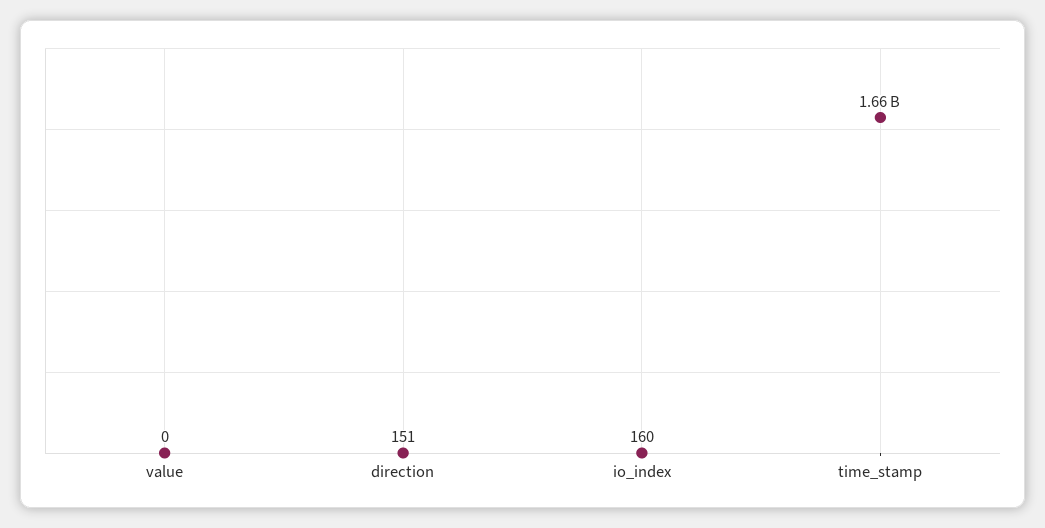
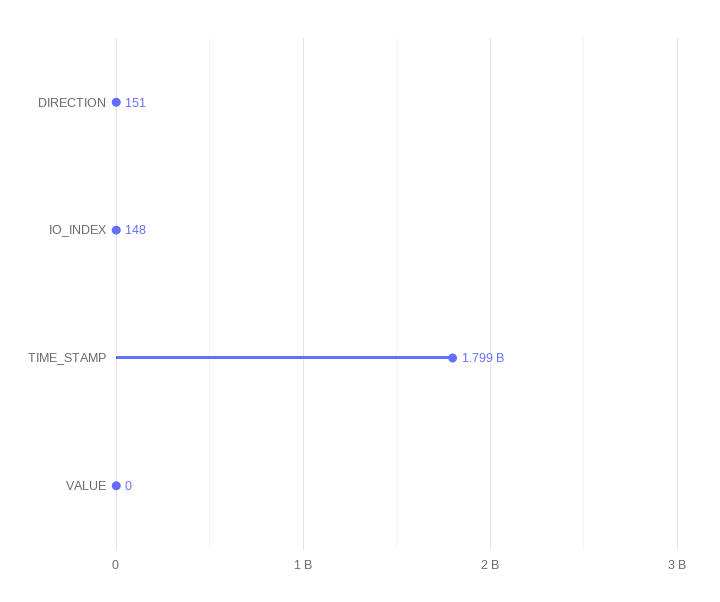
io_index: 160 -> 148
time_stamp: 1660000000 -> 1799000000

